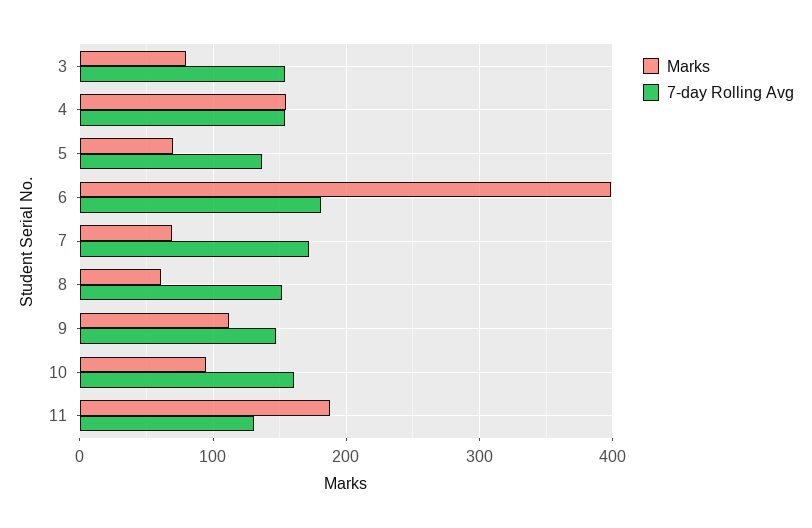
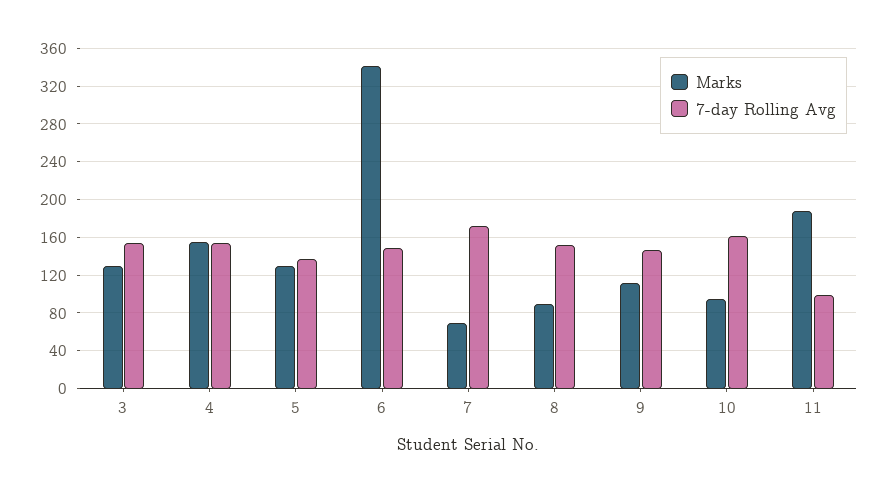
Marks, 3: 80 -> 130
Marks, 5: 70 -> 130
Marks, 6: 400 -> 340
7-day Rolling Avg, 6: 180 -> 150
Marks, 8: 60 -> 90
7-day Rolling Avg, 11: 130 -> 100

